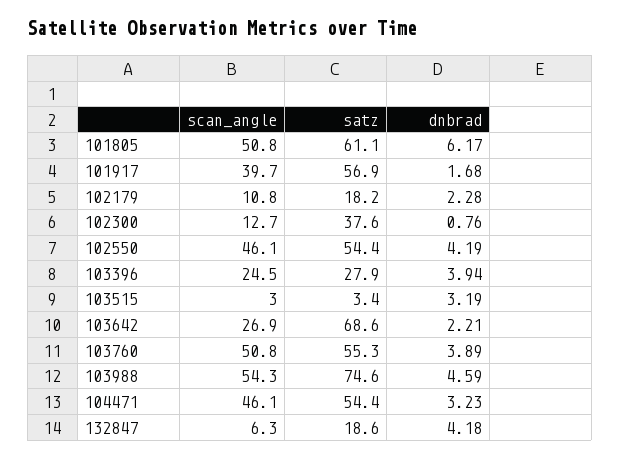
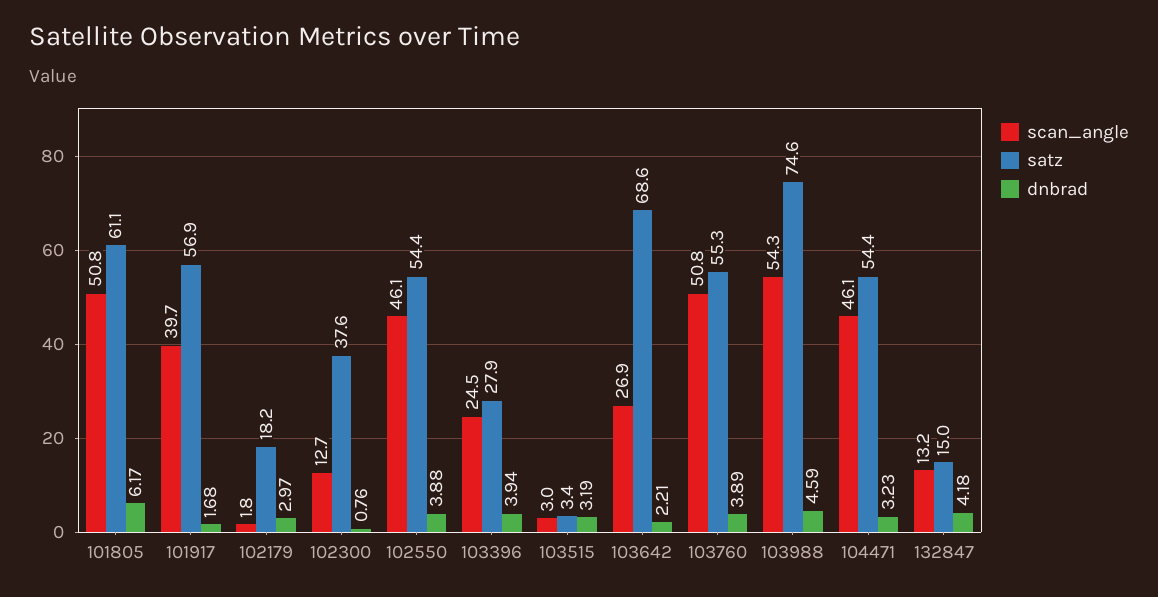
scan_angle, 102179: 10.8 -> 1.8
dnbrad, 102179: 2.28 -> 2.97
dnbrad, 102550: 4.19 -> 3.88
scan_angle, 132847: 6.3 -> 13.2
satz, 132847: 18.6 -> 15

